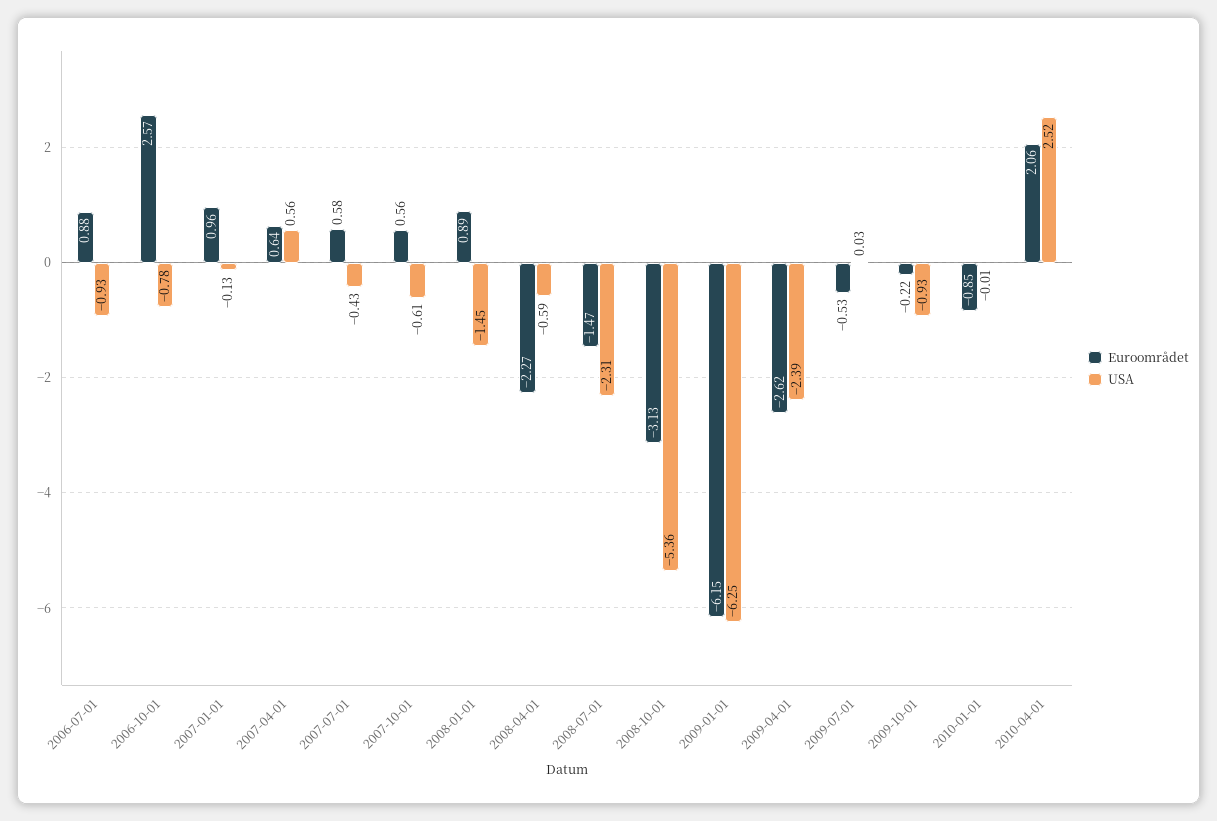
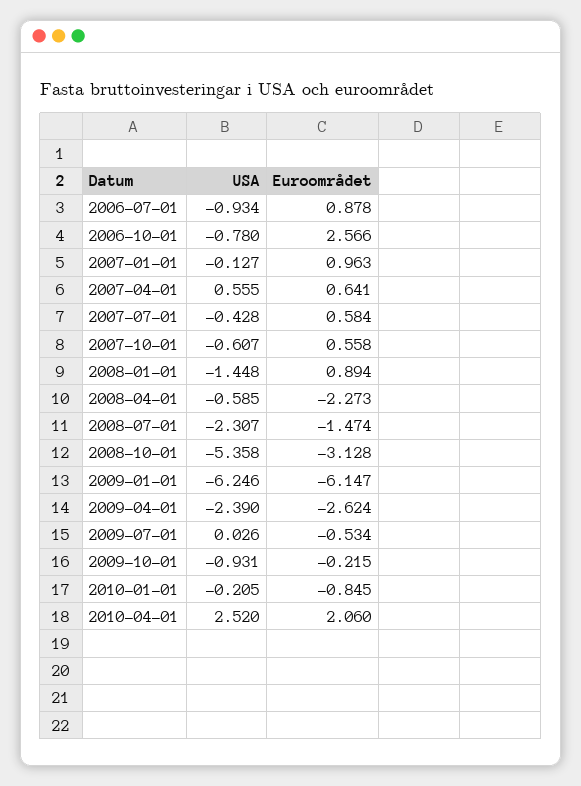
USA, 2010-01-01: -0.01 -> -0.205

